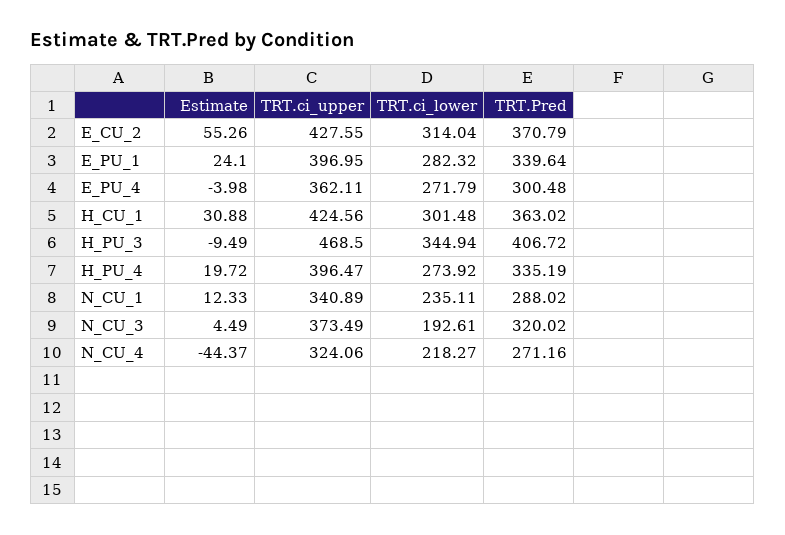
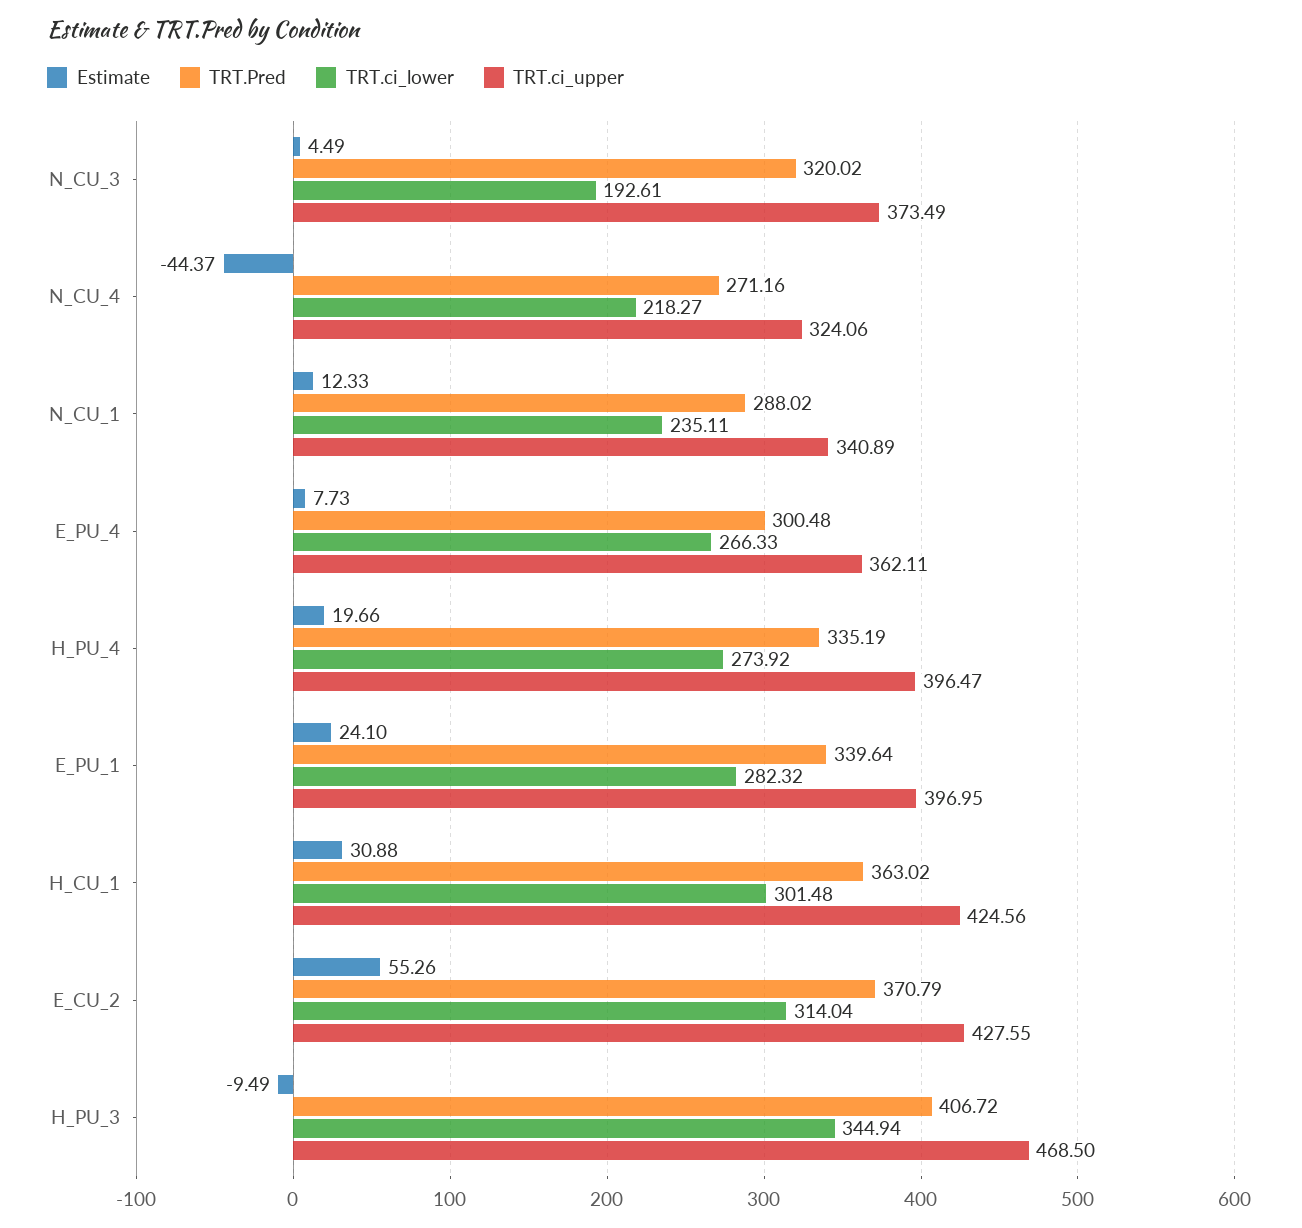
Estimate, E_PU_4: -3.98 -> 7.73
TRT.ci_lower, E_PU_4: 271.79 -> 266.33
Estimate, H_PU_4: 19.72 -> 19.66

